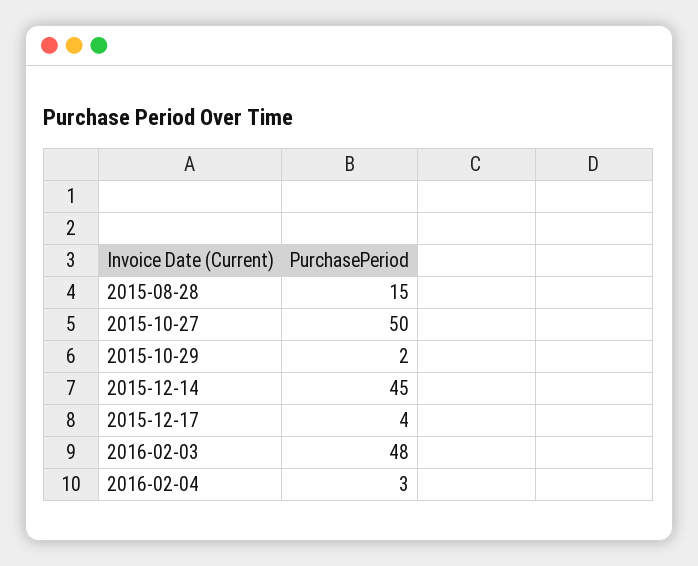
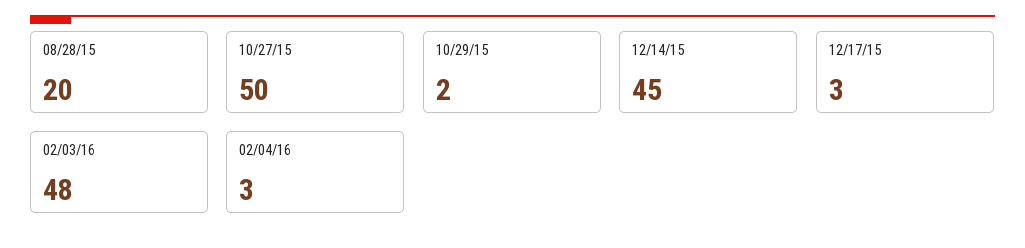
2015-08-28: 15 -> 20
2015-12-17: 4 -> 3

